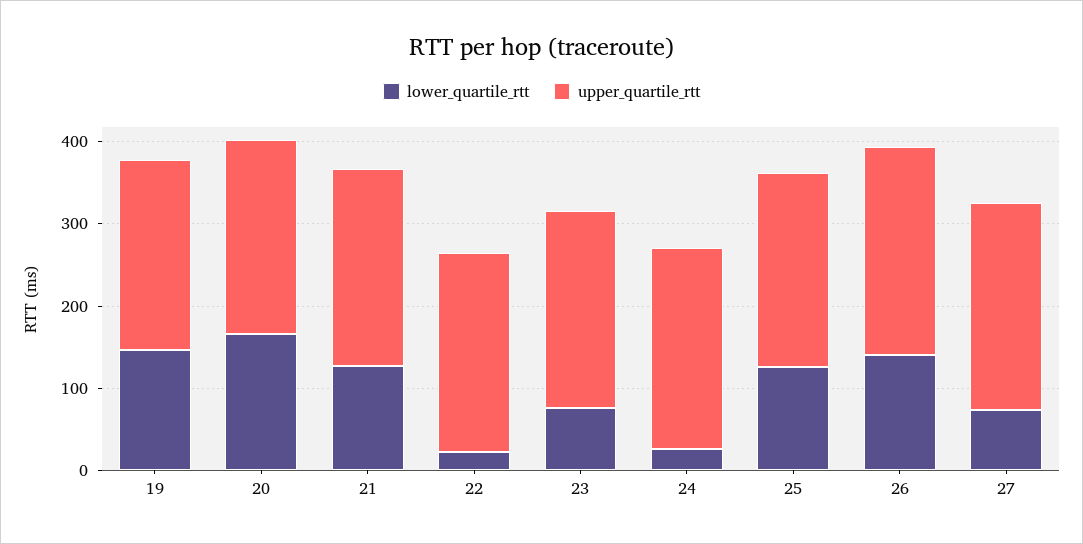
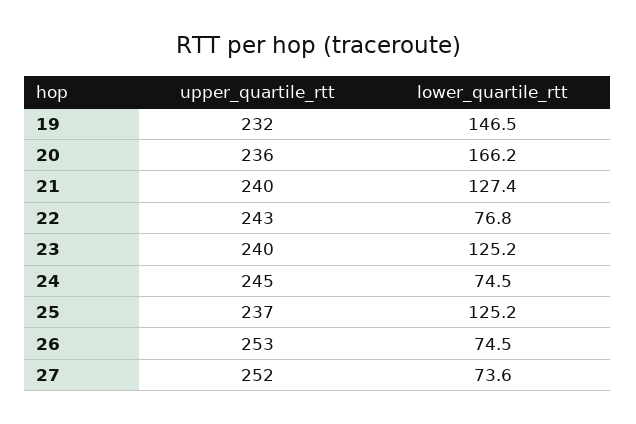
lower_quartile_rtt, 22: 20 -> 76.8
lower_quartile_rtt, 23: 80 -> 125.2
lower_quartile_rtt, 24: 20 -> 74.5
lower_quartile_rtt, 26: 140 -> 74.5

